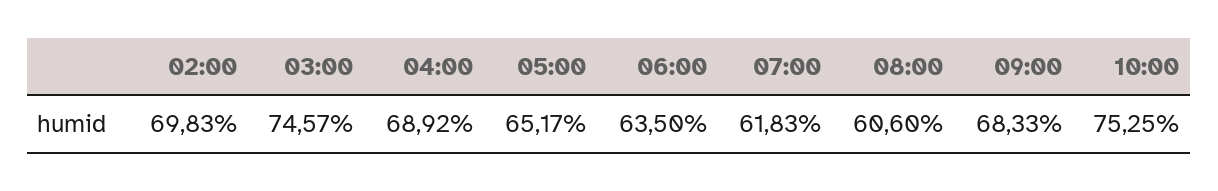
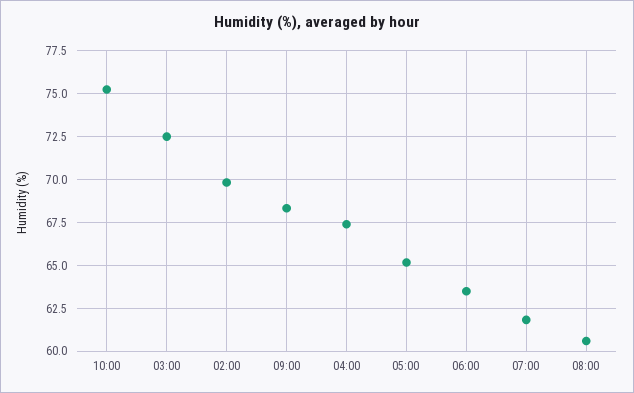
03:00: 74.57 -> 72.5
04:00: 68.92 -> 67.5

